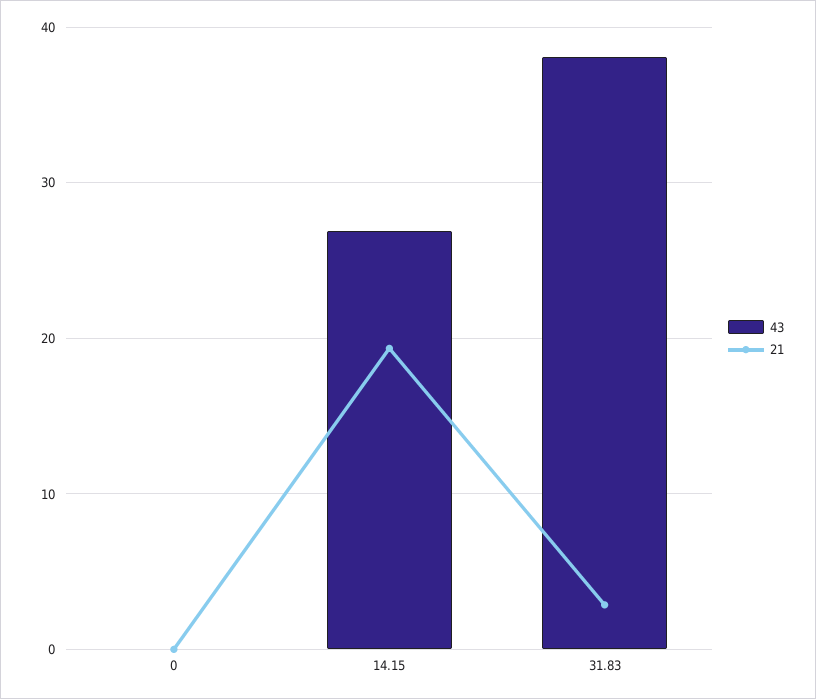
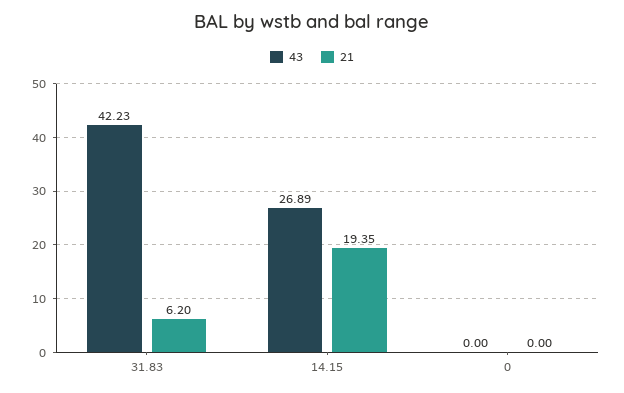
43, 31.83: 38 -> 42.23
21, 31.83: 3 -> 6.2

